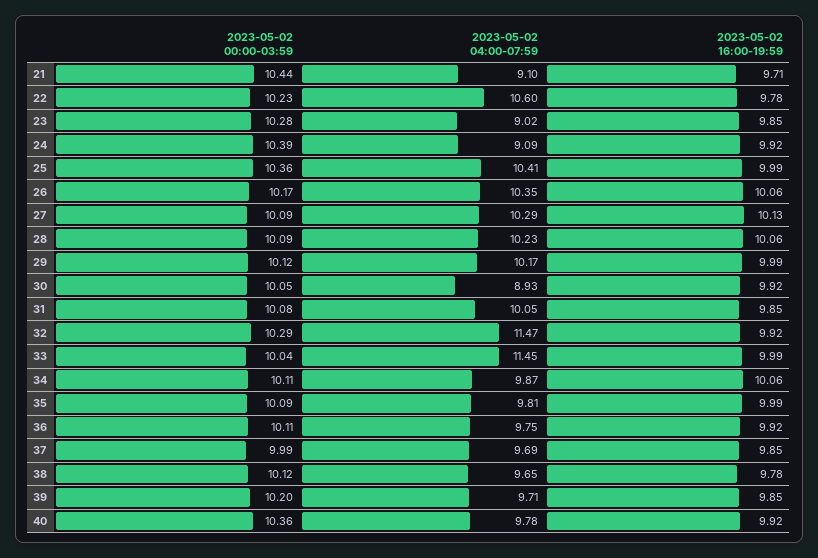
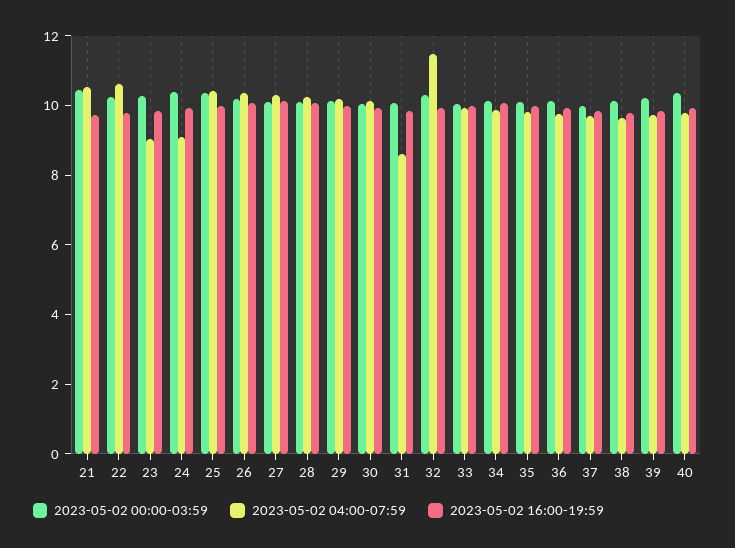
2023-05-02 04:00-07:59, 21: 9.1 -> 10.5
2023-05-02 04:00-07:59, 30: 8.93 -> 10
2023-05-02 04:00-07:59, 31: 10.05 -> 8.5
2023-05-02 04:00-07:59, 33: 11.45 -> 10

